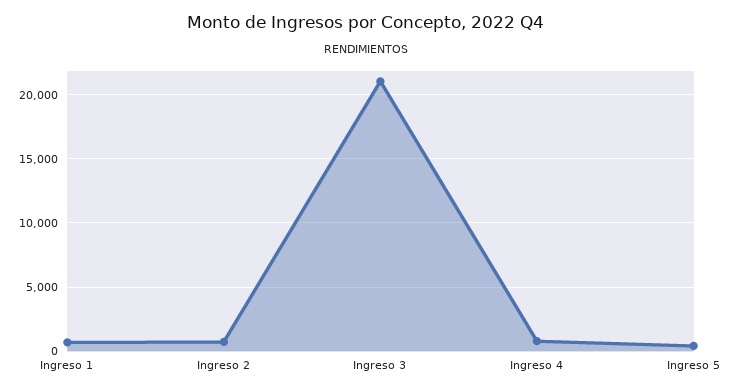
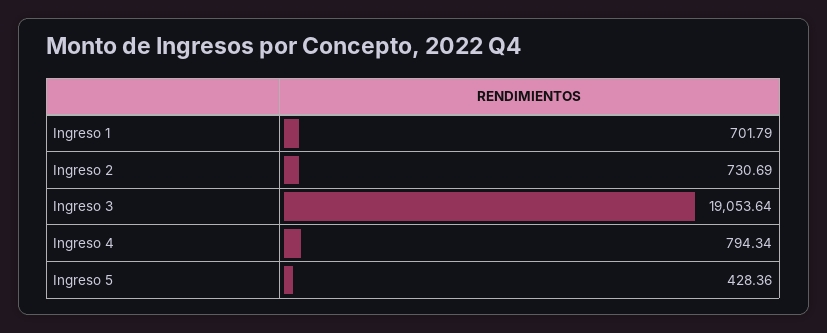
Ingreso 3: 21000 -> 19053.64

